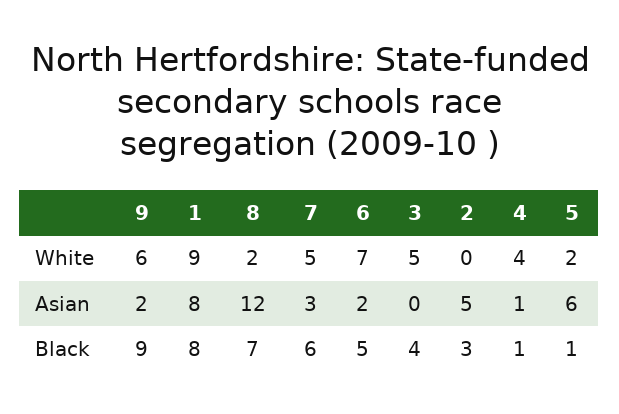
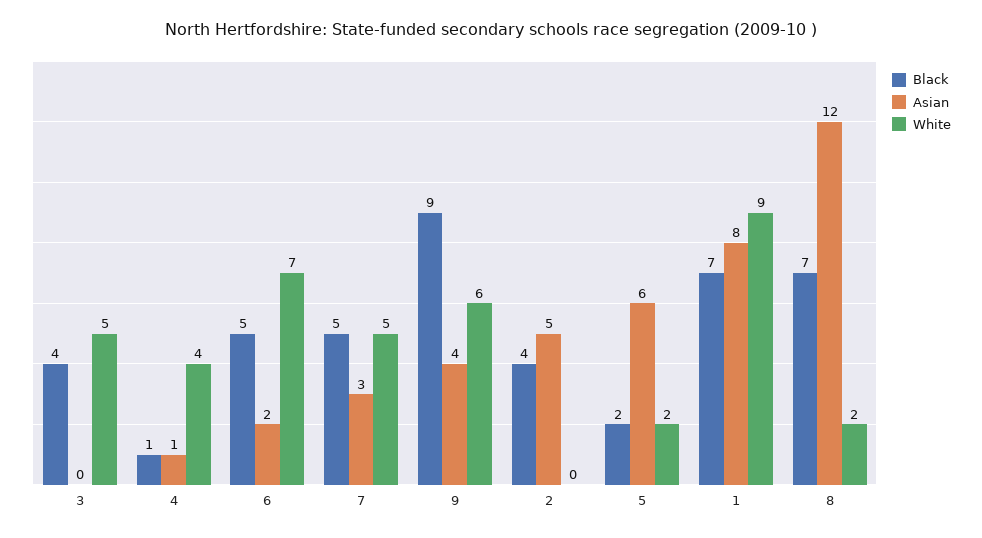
Asian, 9: 2 -> 4
Black, 1: 8 -> 7
Black, 7: 6 -> 5
Black, 2: 3 -> 4
Black, 5: 1 -> 2

